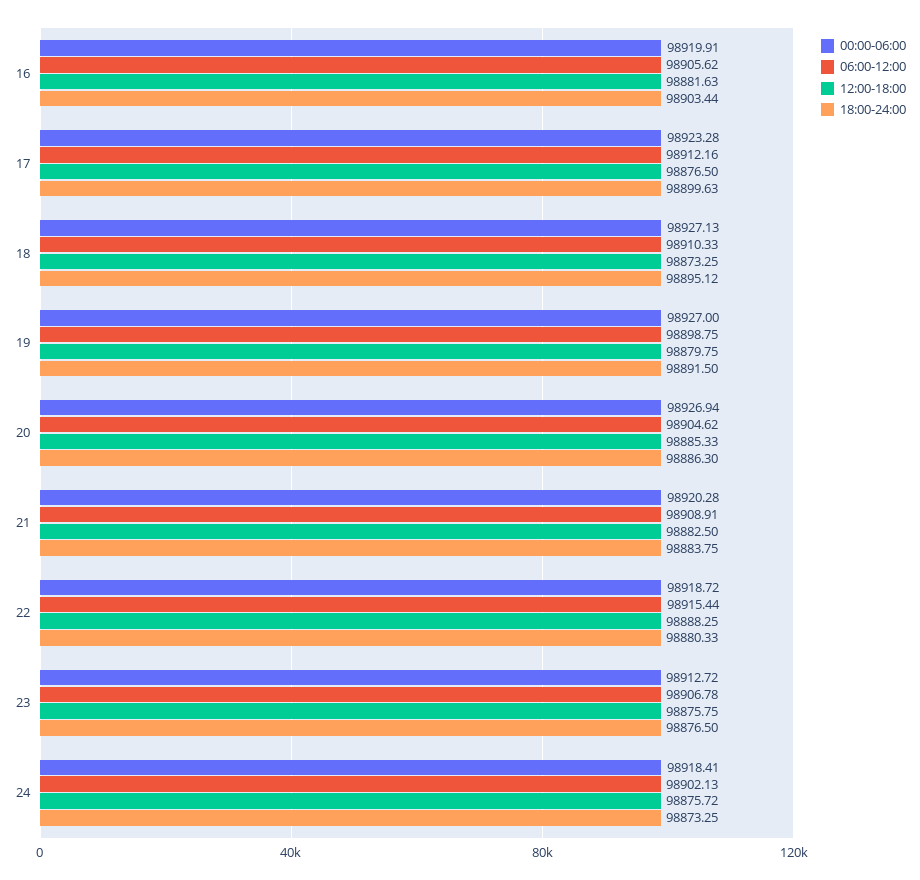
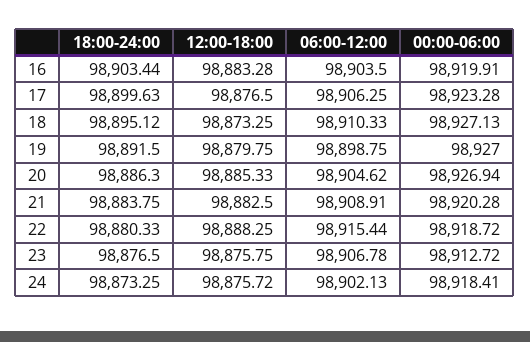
06:00-12:00, 16: 98905.62 -> 98903.5
12:00-18:00, 16: 98881.63 -> 98883.28
06:00-12:00, 17: 98912.16 -> 98906.25

